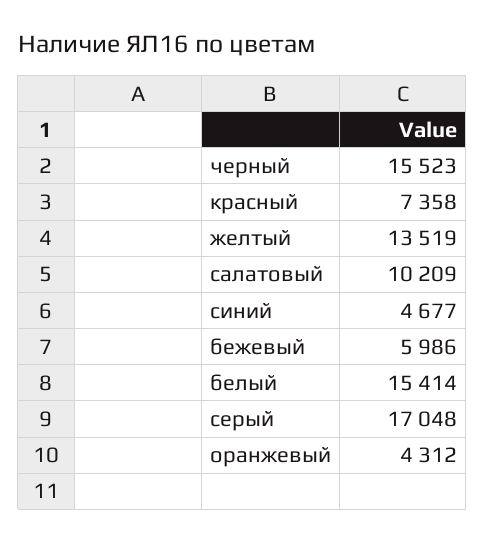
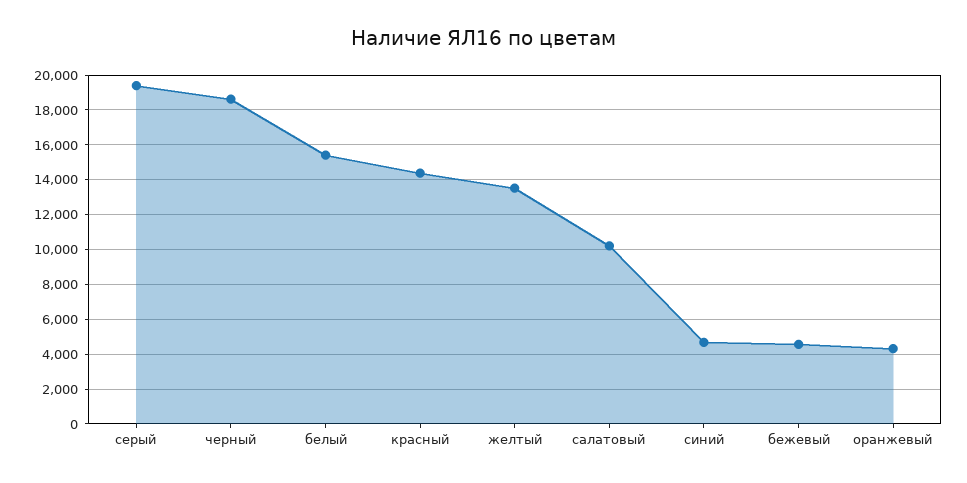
черный: 15523 -> 18500
красный: 7358 -> 14500
бежевый: 5986 -> 4500
серый: 17048 -> 19500

